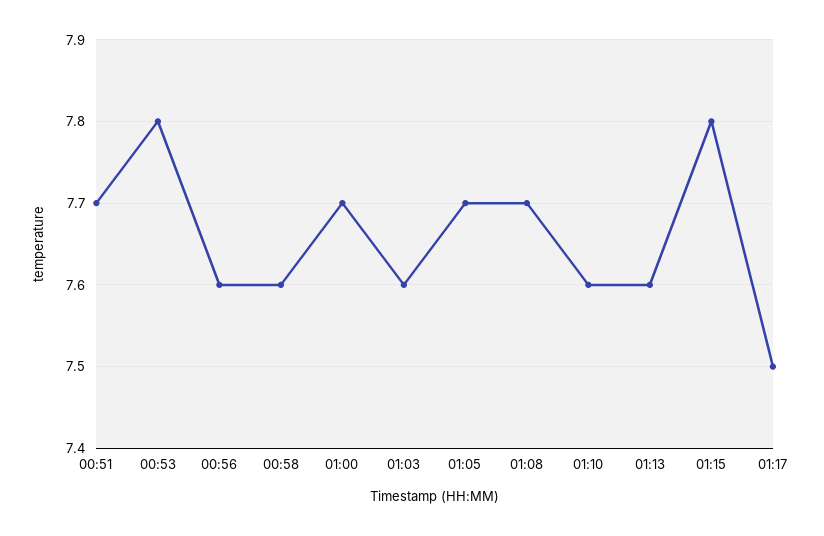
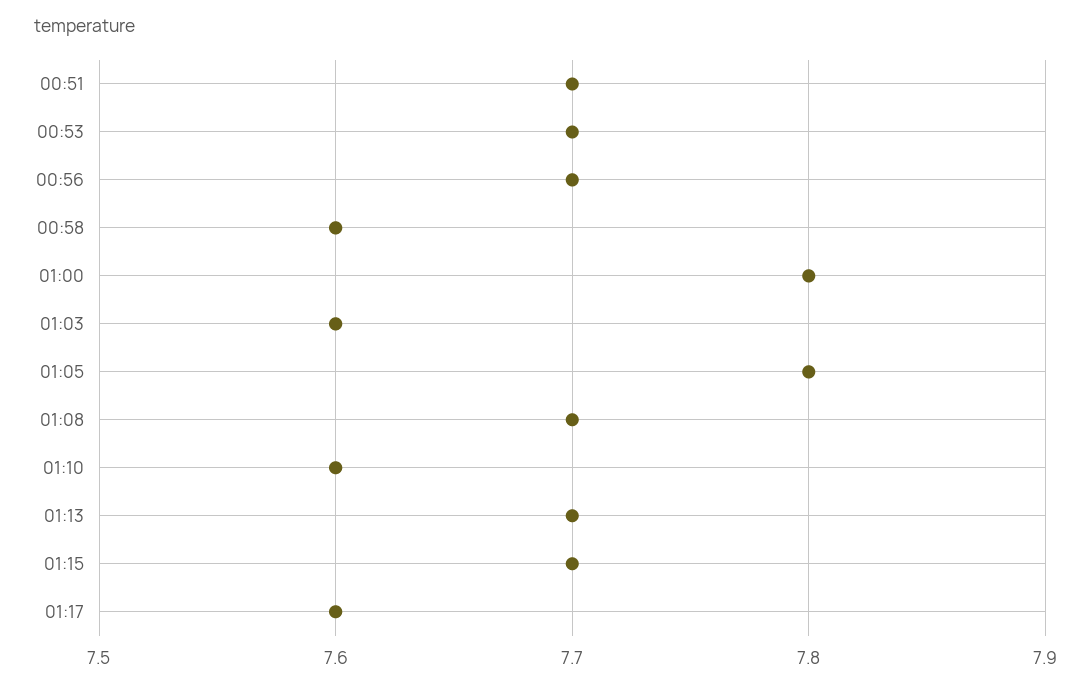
00:53: 7.8 -> 7.7
00:56: 7.6 -> 7.7
01:00: 7.7 -> 7.8
01:05: 7.7 -> 7.8
01:13: 7.6 -> 7.7
01:15: 7.8 -> 7.7
01:17: 7.5 -> 7.6

